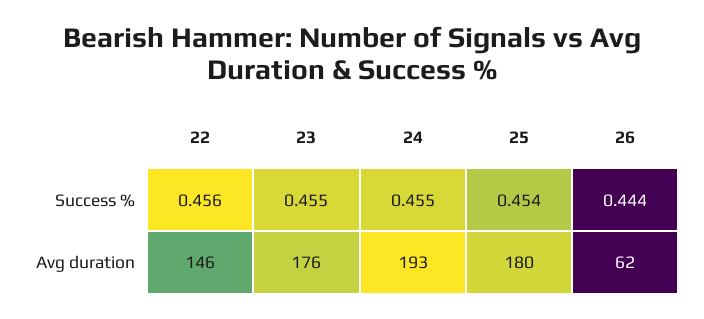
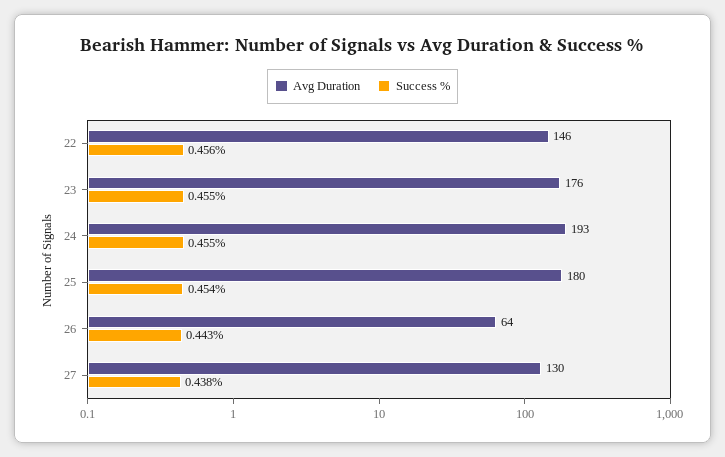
Success %, 26: 0.444 -> 0.443
Avg duration, 26: 62 -> 64
Avg duration, 27: none -> 130
Success %, 27: none -> 0.438

